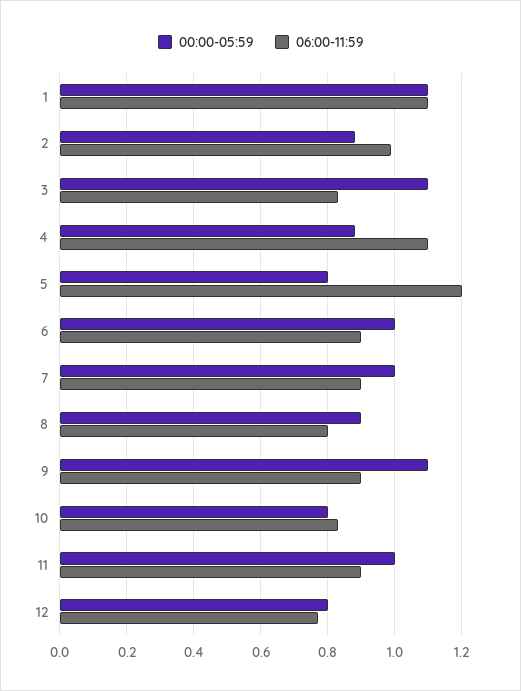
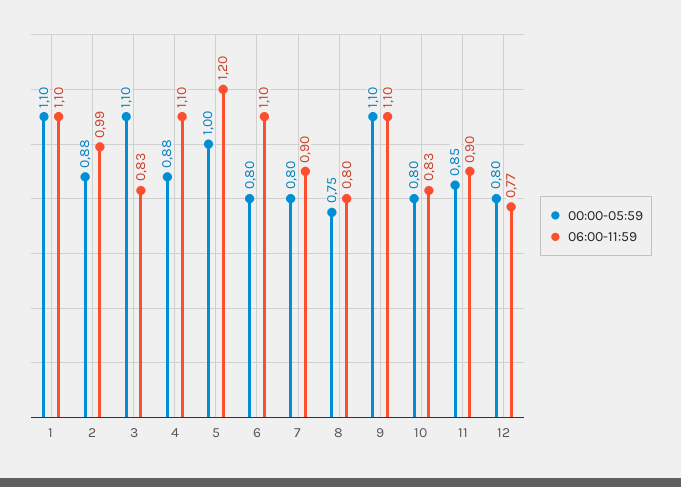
00:00-05:59, 5: 0.8 -> 1
00:00-05:59, 6: 1 -> 0.8
06:00-11:59, 6: 0.9 -> 1.1
00:00-05:59, 7: 1 -> 0.8
00:00-05:59, 8: 0.9 -> 0.75
06:00-11:59, 9: 0.9 -> 1.1
00:00-05:59, 11: 1 -> 0.85

